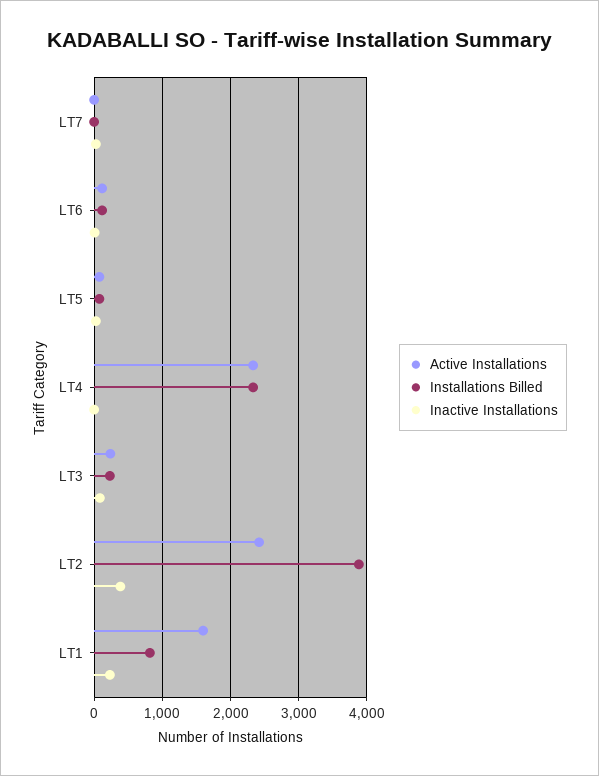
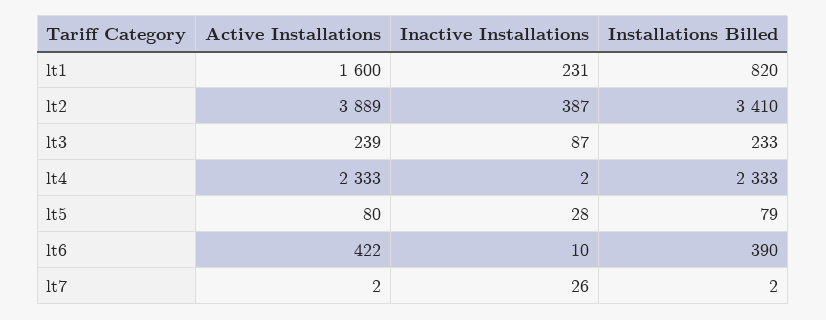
Active Installations, LT6: 100 -> 422
Installations Billed, LT6: 100 -> 390
Active Installations, LT2: 2400 -> 3889
Installations Billed, LT2: 3900 -> 3410

